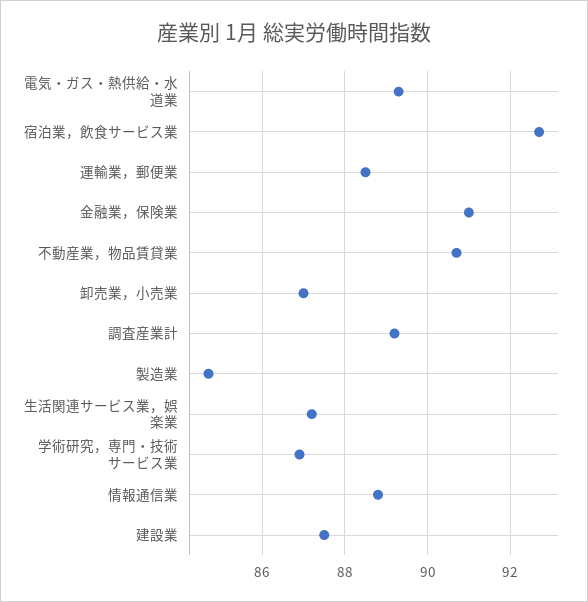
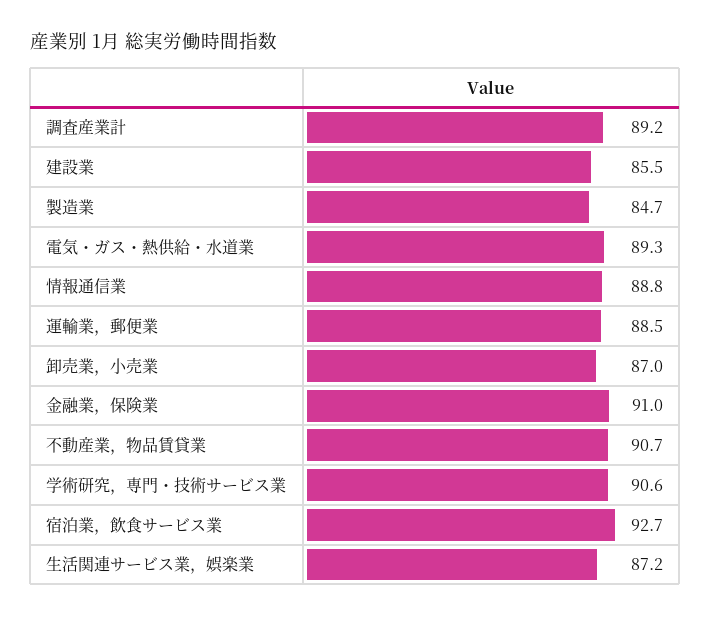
学術研究，専門・技術サービス業: 87 -> 90.6
建設業: 87.5 -> 85.5

